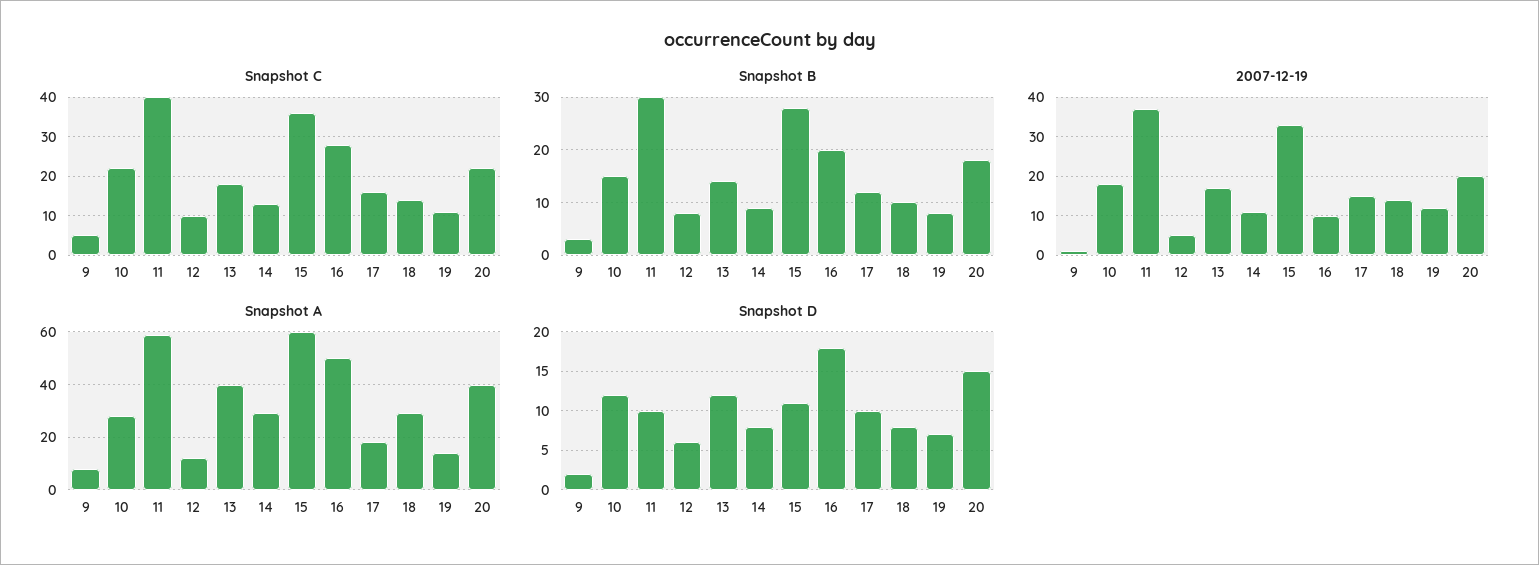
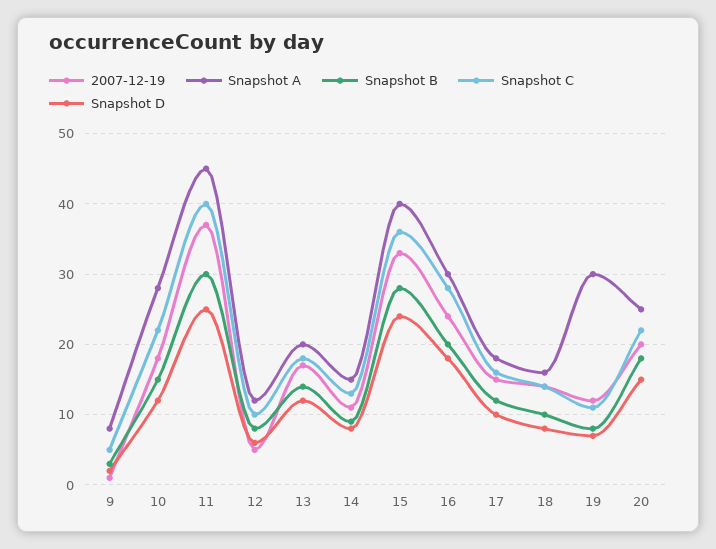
2007-12-19, 16: 10 -> 24
Snapshot A, 11: 60 -> 45
Snapshot A, 13: 40 -> 20
Snapshot A, 14: 30 -> 15
Snapshot A, 15: 60 -> 40
Snapshot A, 16: 50 -> 30
Snapshot A, 18: 30 -> 16
Snapshot A, 19: 15 -> 30
Snapshot A, 20: 40 -> 25
Snapshot D, 11: 10 -> 25
Snapshot D, 15: 11 -> 24

